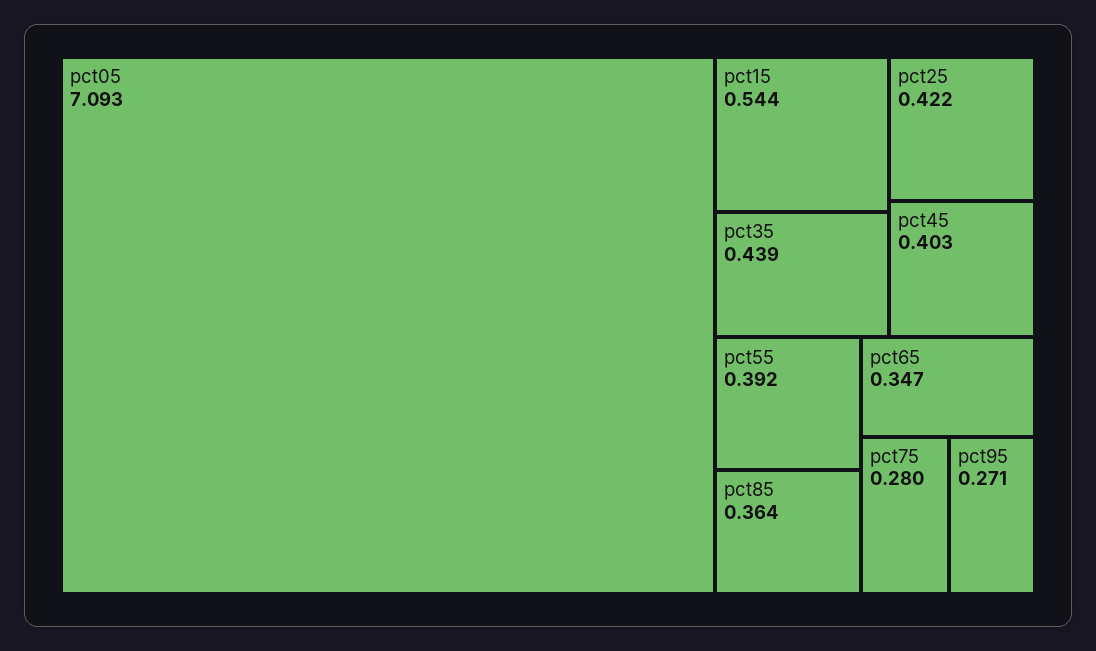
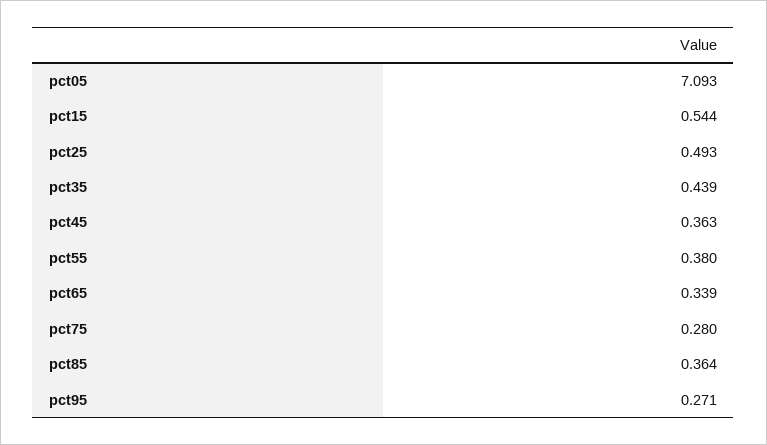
pct25: 0.422 -> 0.493
pct45: 0.403 -> 0.363
pct55: 0.392 -> 0.38
pct65: 0.347 -> 0.339

